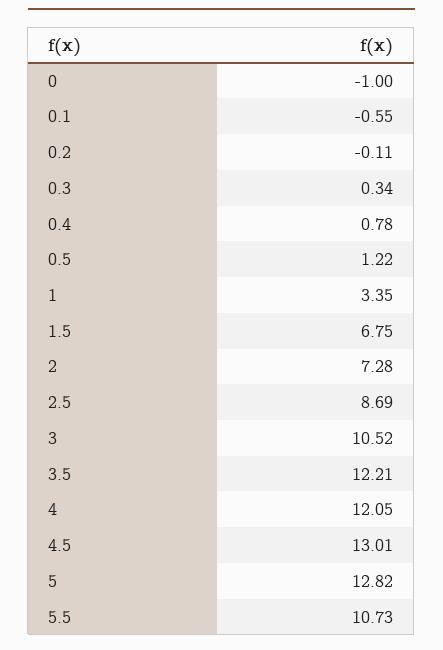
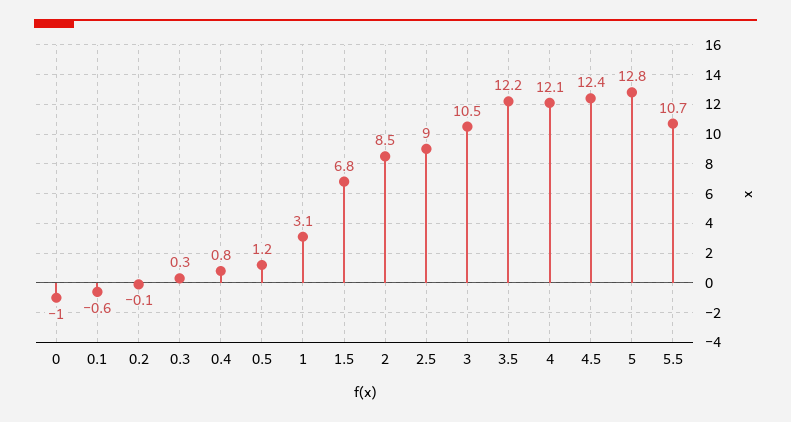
1: 3.35 -> 3.1
2: 7.28 -> 8.5
2.5: 8.69 -> 9
4.5: 13.01 -> 12.4

